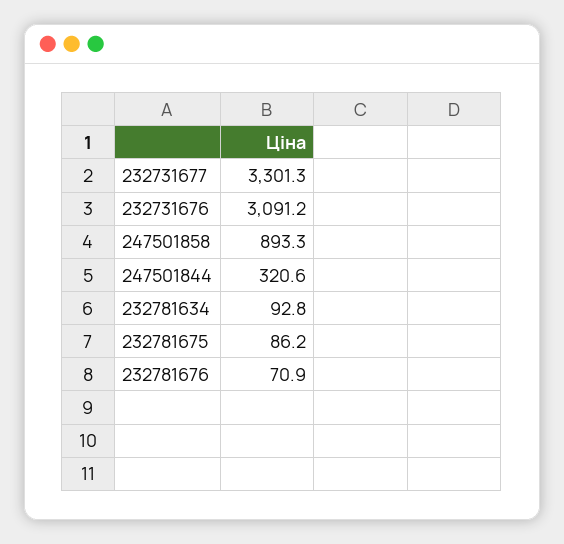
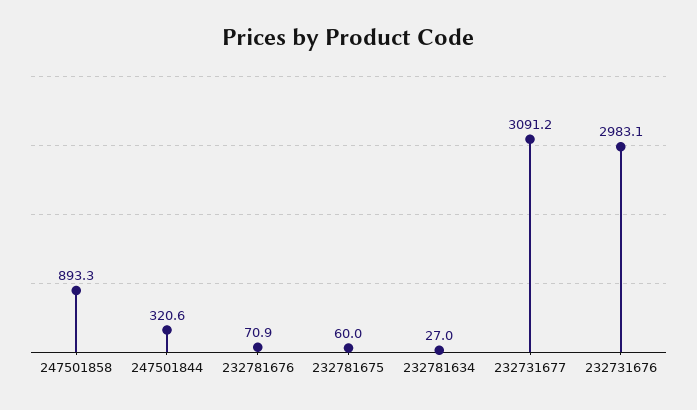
232731677: 3301.3 -> 3091.2
232731676: 3091.2 -> 2983.1
232781634: 92.8 -> 27
232781675: 86.2 -> 60

